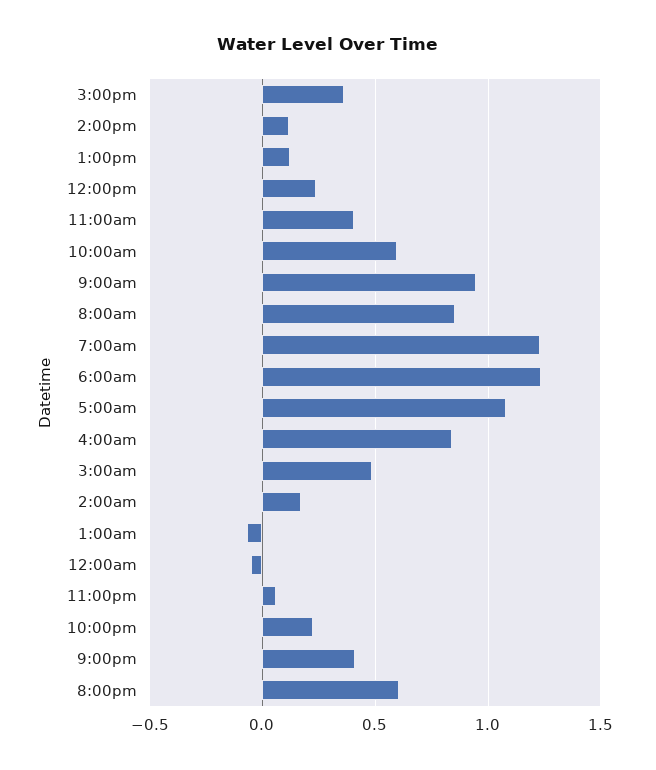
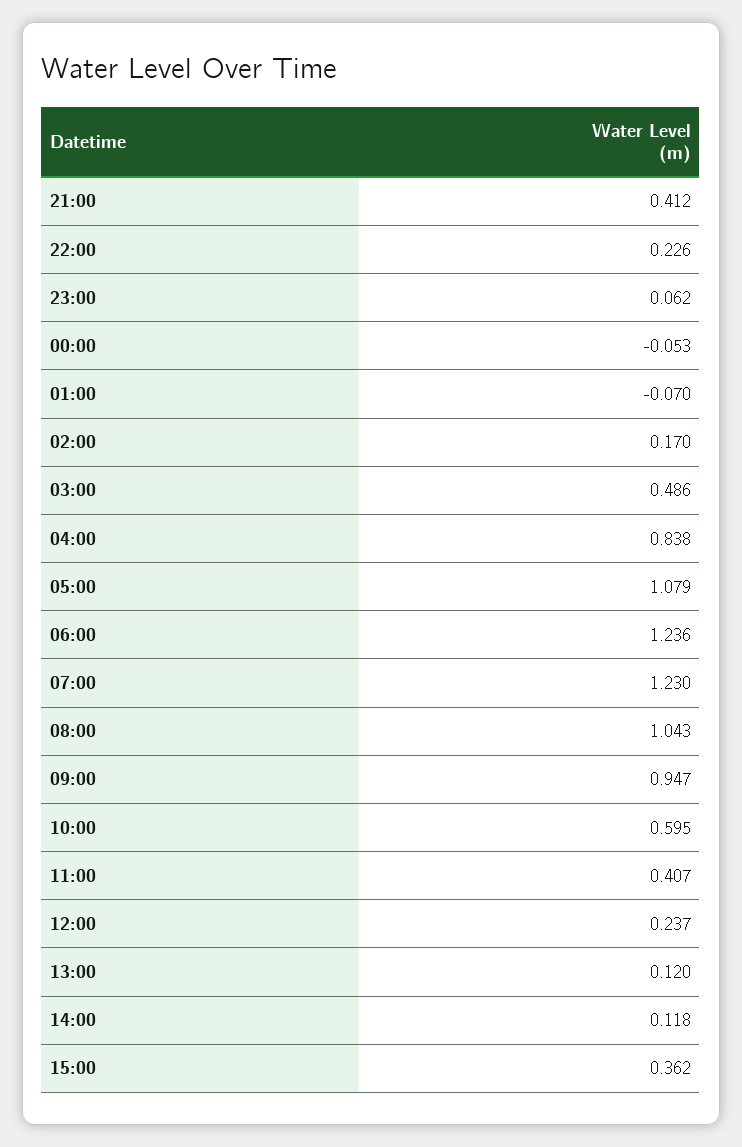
8:00am: 0.85 -> 1.043
8:00pm: 0.6 -> none

